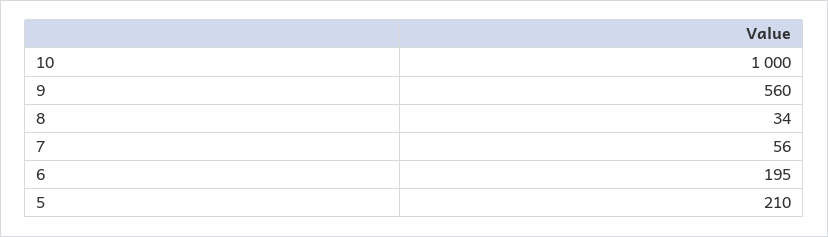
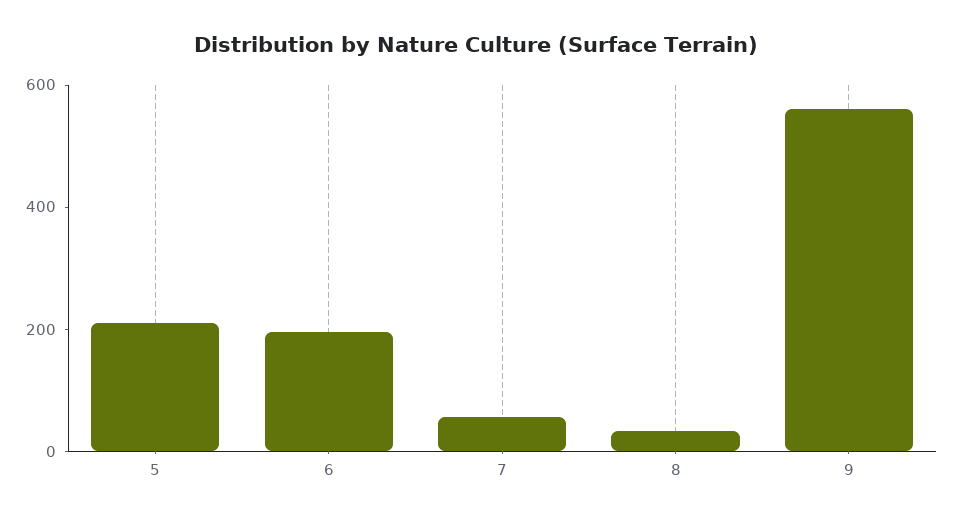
10: 1000 -> none

